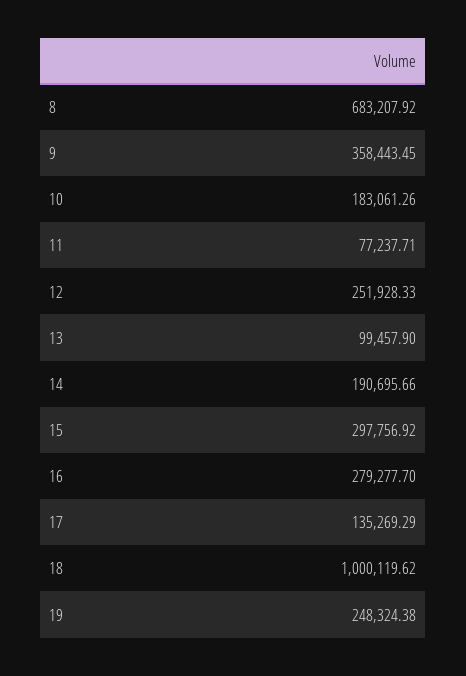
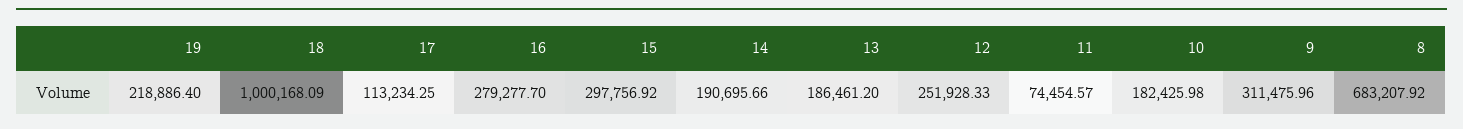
9: 358443.45 -> 311475.96
10: 183061.26 -> 182425.98
11: 77237.71 -> 74454.57
13: 99457.9 -> 186461.2
17: 135269.29 -> 113234.25
18: 1000119.62 -> 1000168.09
19: 248324.38 -> 218886.4

